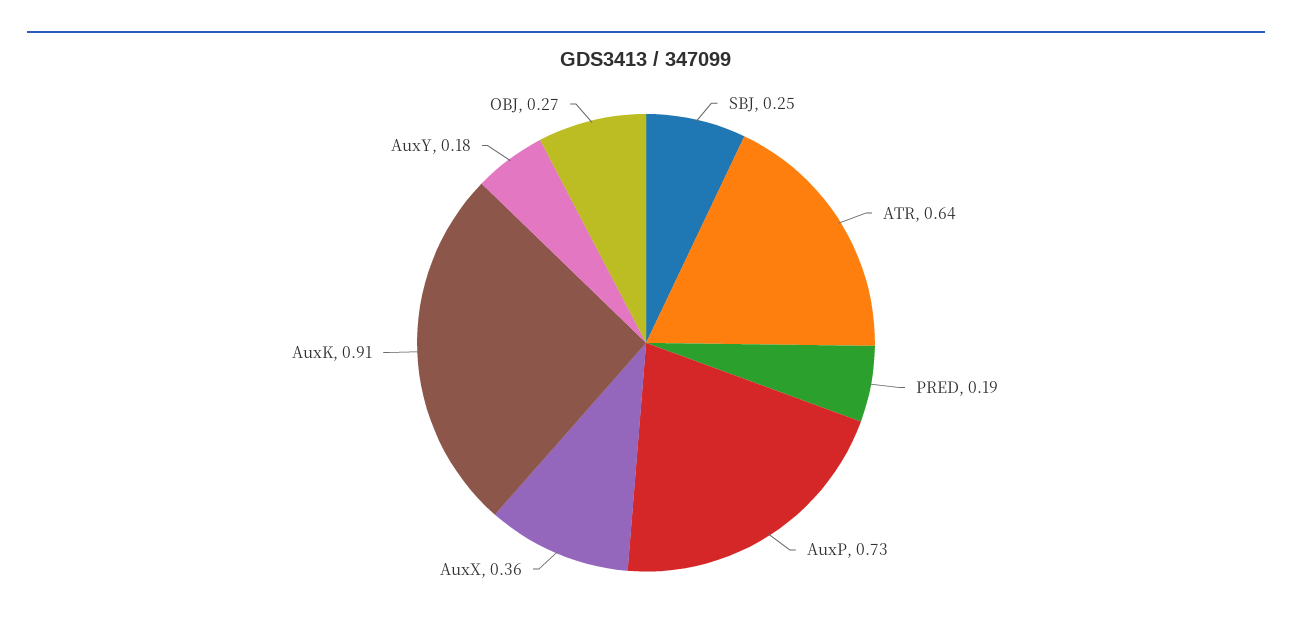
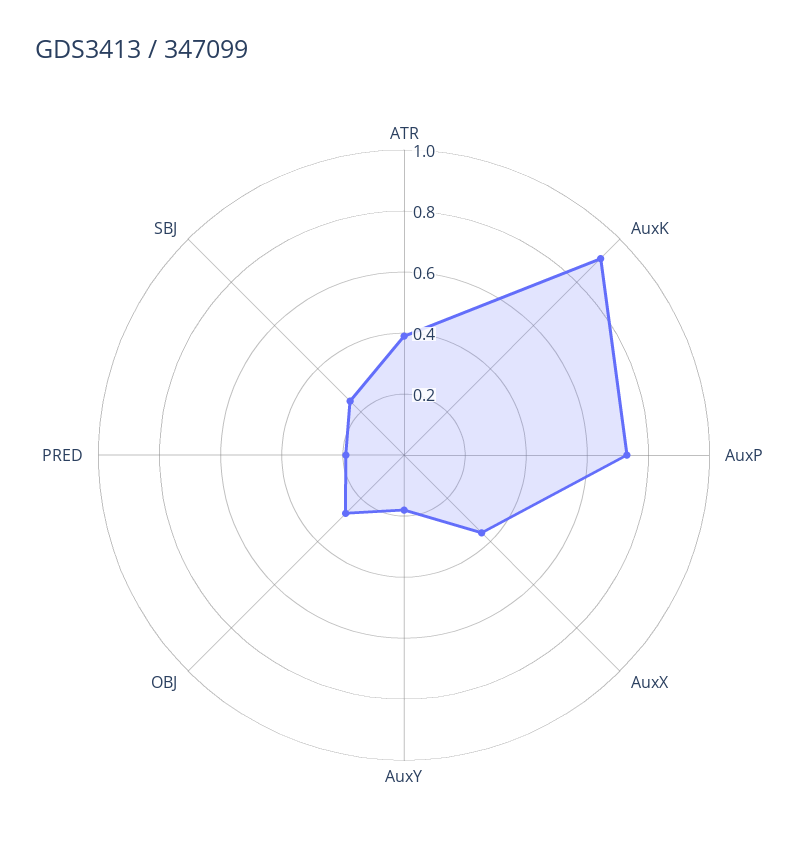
ATR: 0.64 -> 0.4

